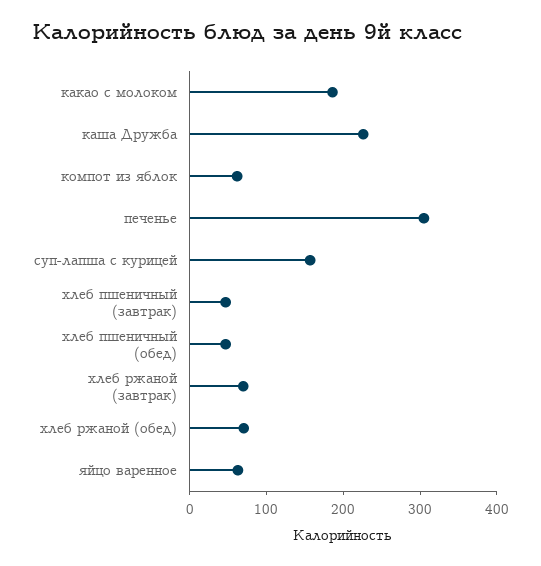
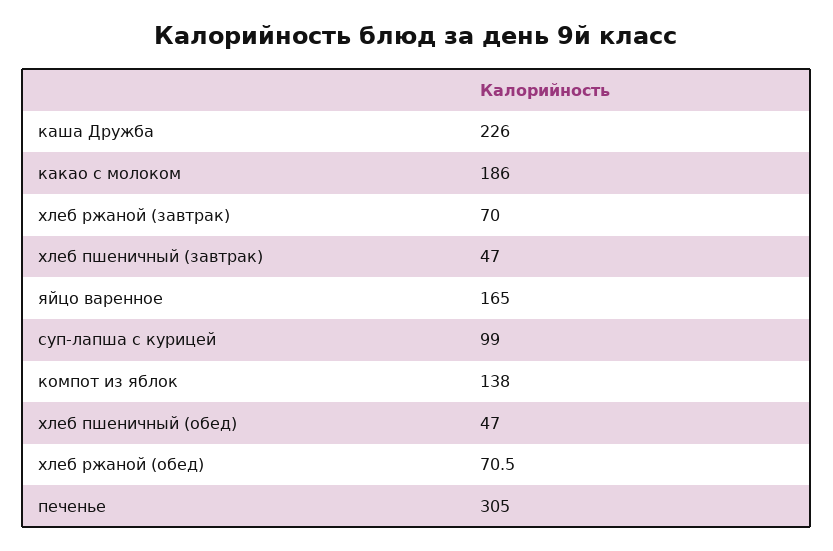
компот из яблок: 60 -> 138
суп-лапша с курицей: 160 -> 99
яйцо варенное: 60 -> 165

